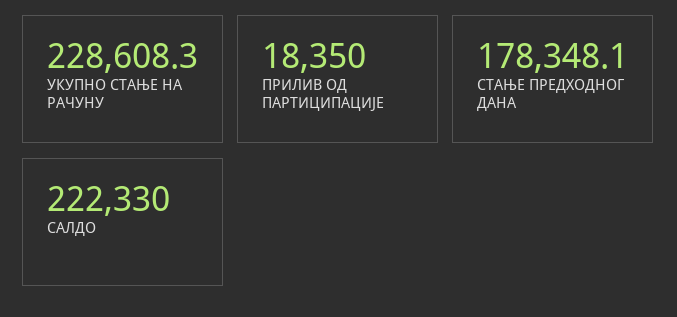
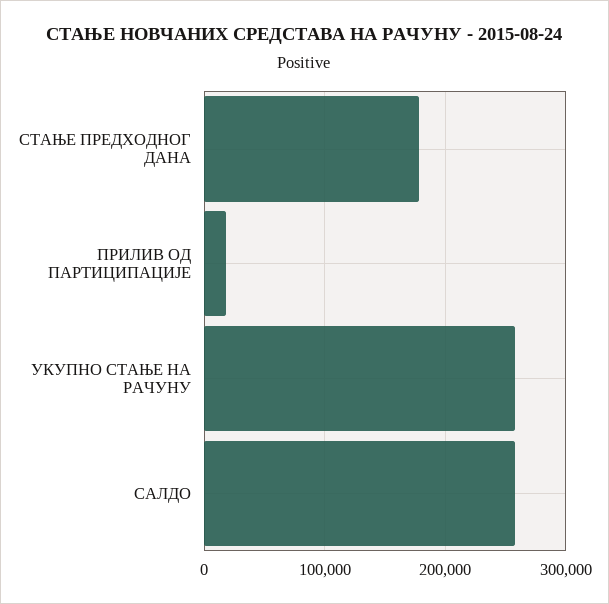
УКУПНО СТАЊЕ НА РАЧУНУ: 228608.3 -> 260000
САЛДО: 222330 -> 260000

